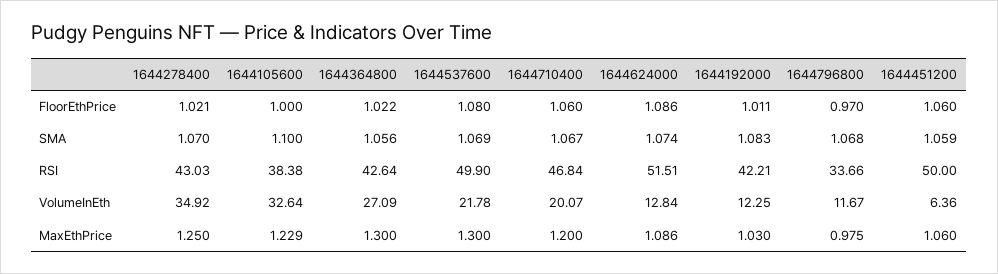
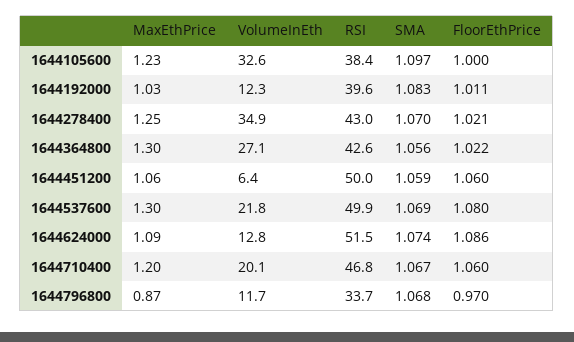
1644105600, SMA: 1.1 -> 1.097
1644192000, RSI: 42.21 -> 39.6
1644796800, MaxEthPrice: 0.975 -> 0.87

